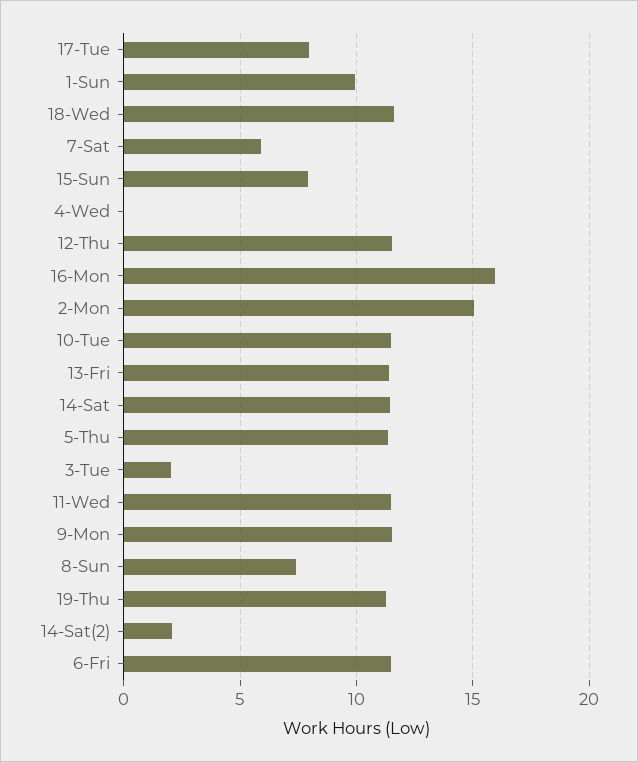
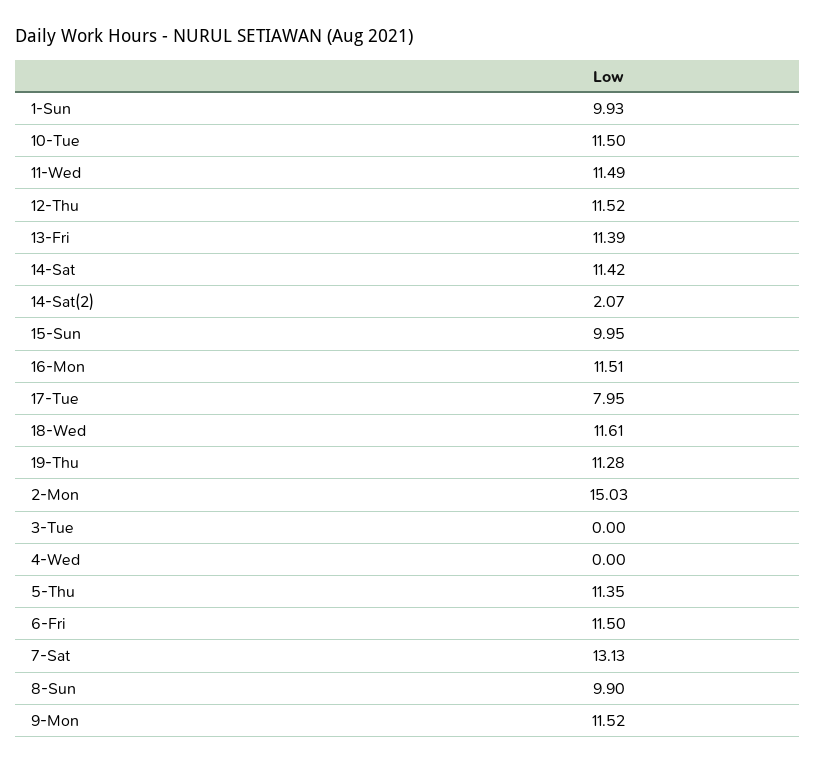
7-Sat: 6 -> 13.13
15-Sun: 8 -> 9.95
16-Mon: 16 -> 11.51
3-Tue: 2 -> 0
8-Sun: 7.5 -> 9.9

